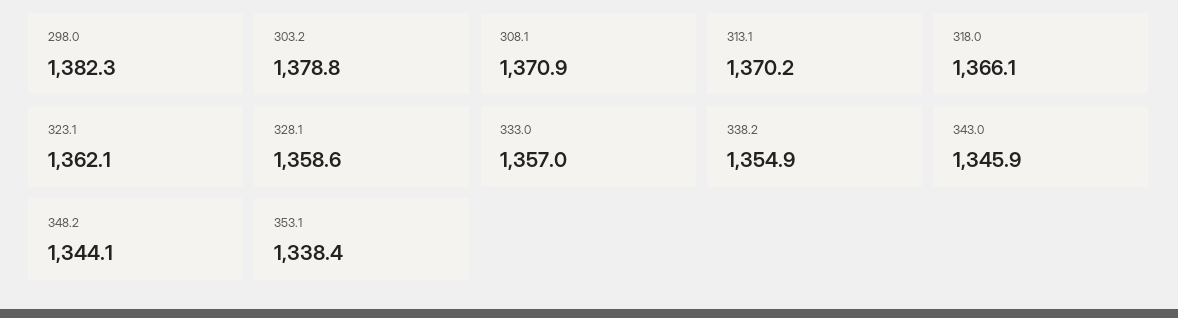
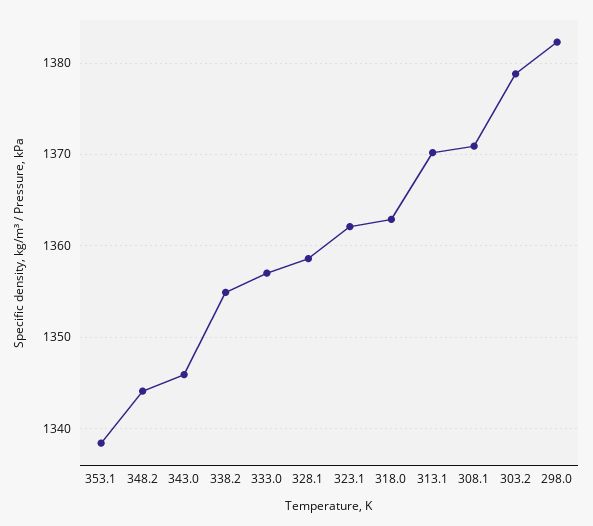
318.0: 1366.1 -> 1363

